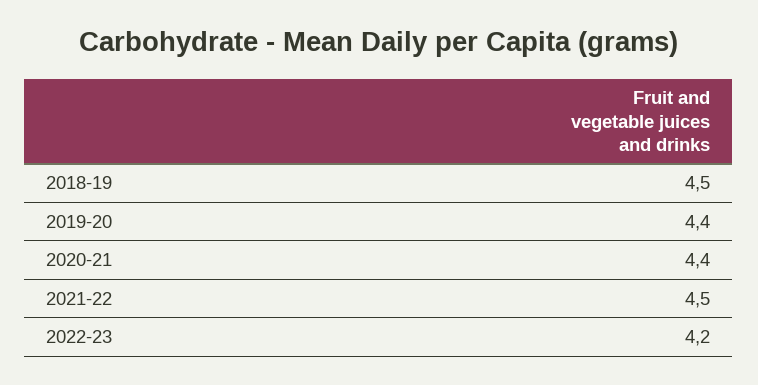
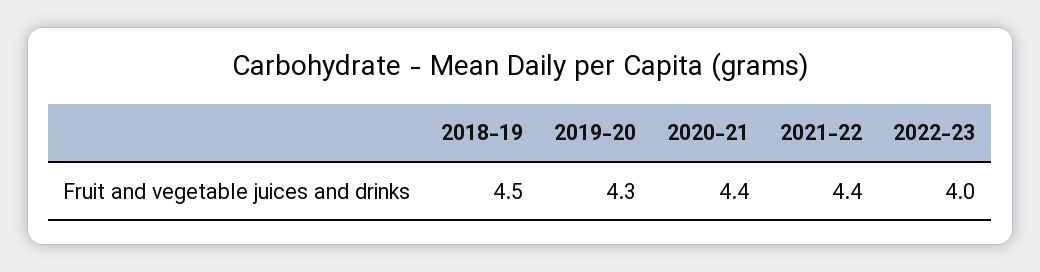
2019-20: 4.4 -> 4.3
2021-22: 4.5 -> 4.4
2022-23: 4.2 -> 4

